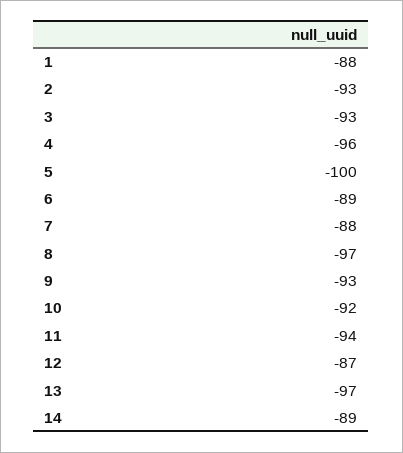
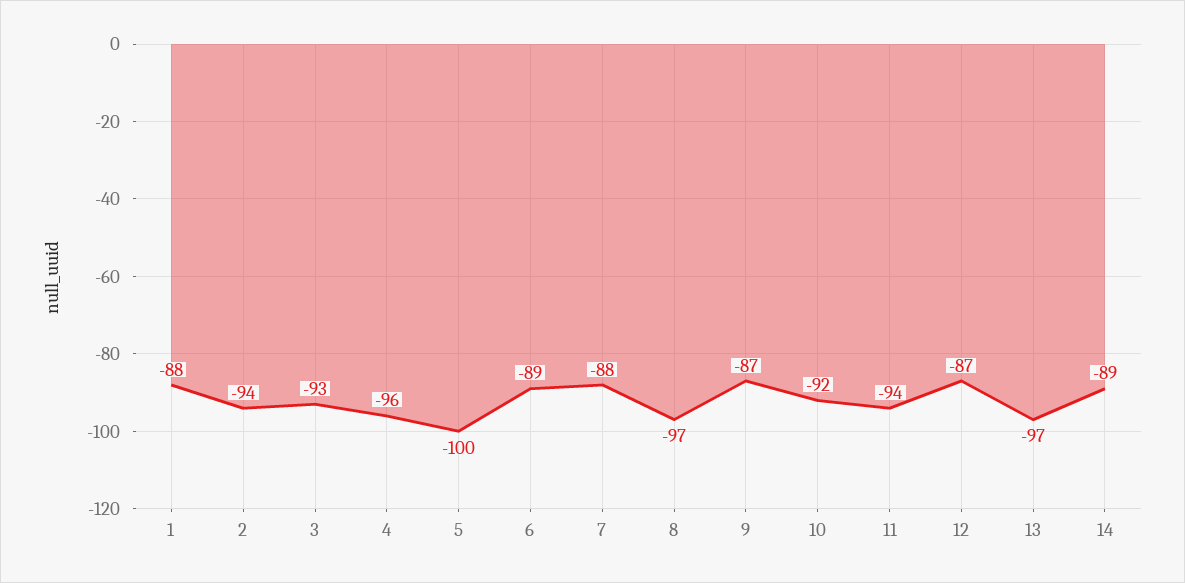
2: -93 -> -94
9: -93 -> -87

